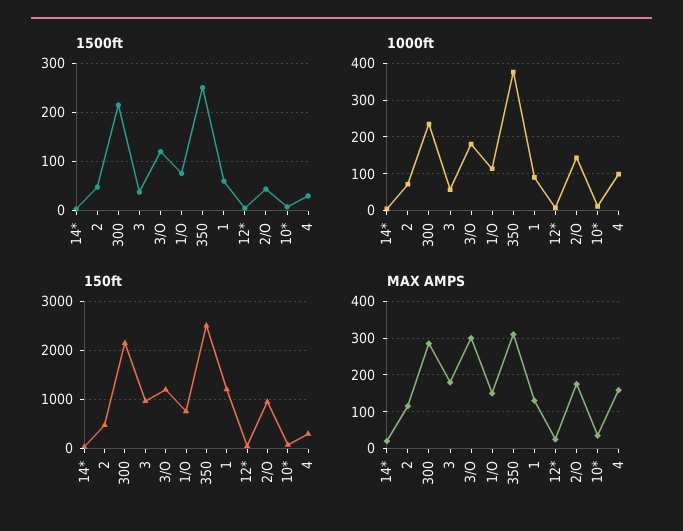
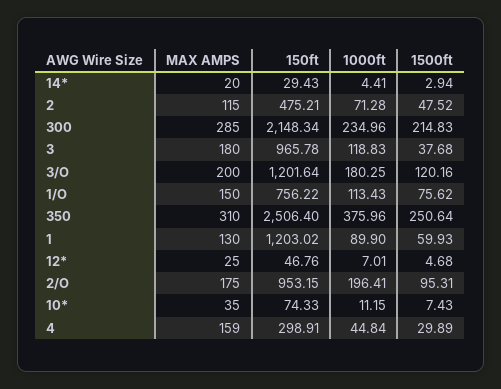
1500ft, 2/O: 40 -> 95.31
1000ft, 3: 60 -> 118.83
1000ft, 2/O: 140 -> 196.41
1000ft, 4: 100 -> 44.84
MAX AMPS, 3/O: 300 -> 200

